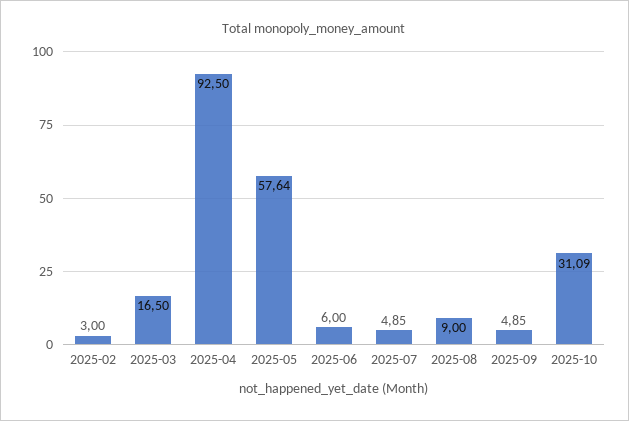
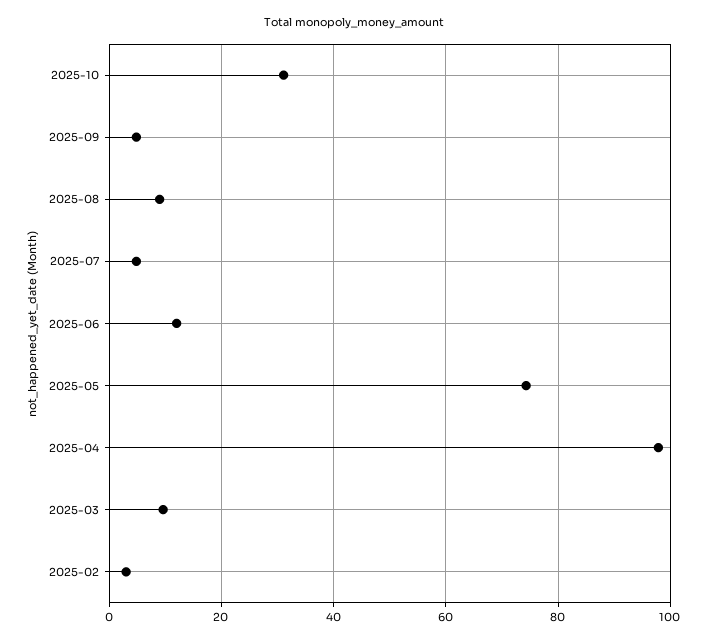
2025-03: 16.5 -> 10
2025-04: 92.5 -> 98
2025-05: 57.64 -> 74
2025-06: 6 -> 12

